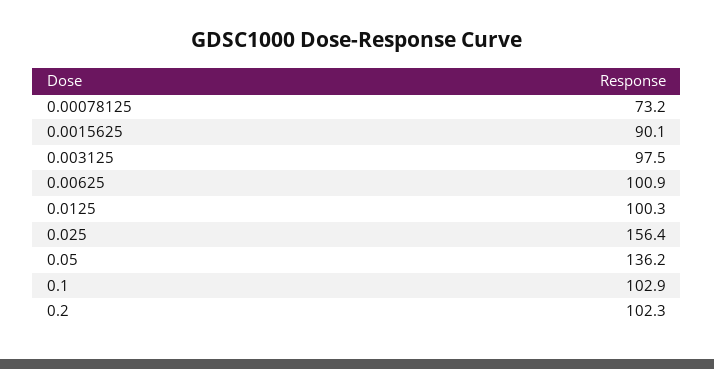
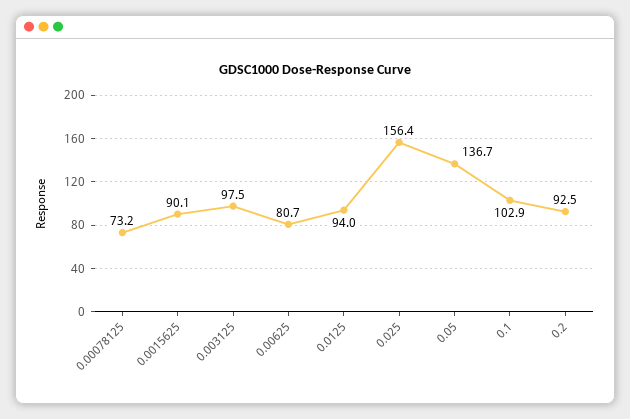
0.00625: 100.9 -> 80.7
0.0125: 100.3 -> 94
0.05: 136.2 -> 136.7
0.2: 102.3 -> 92.5

